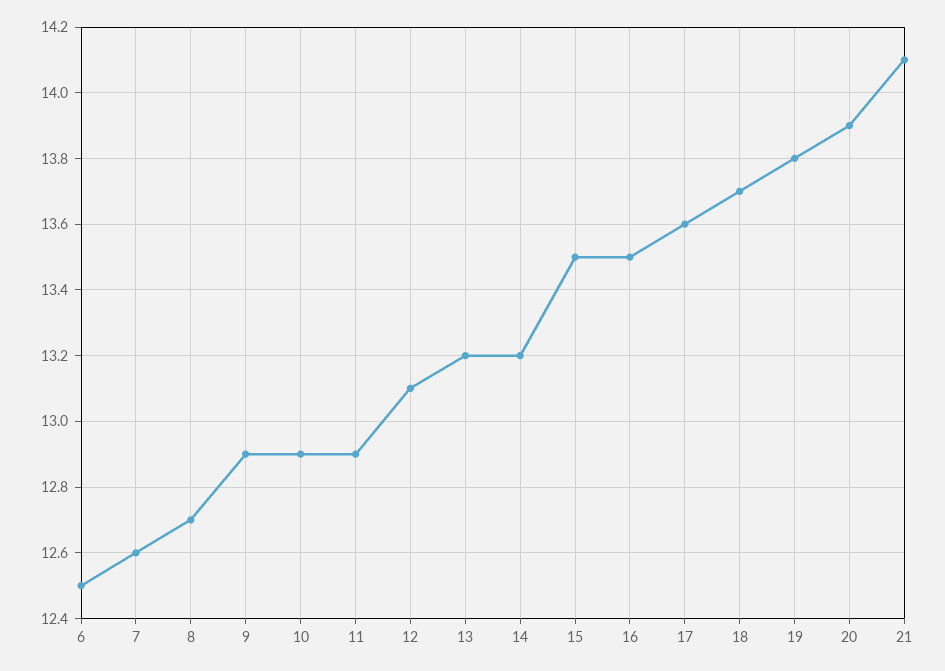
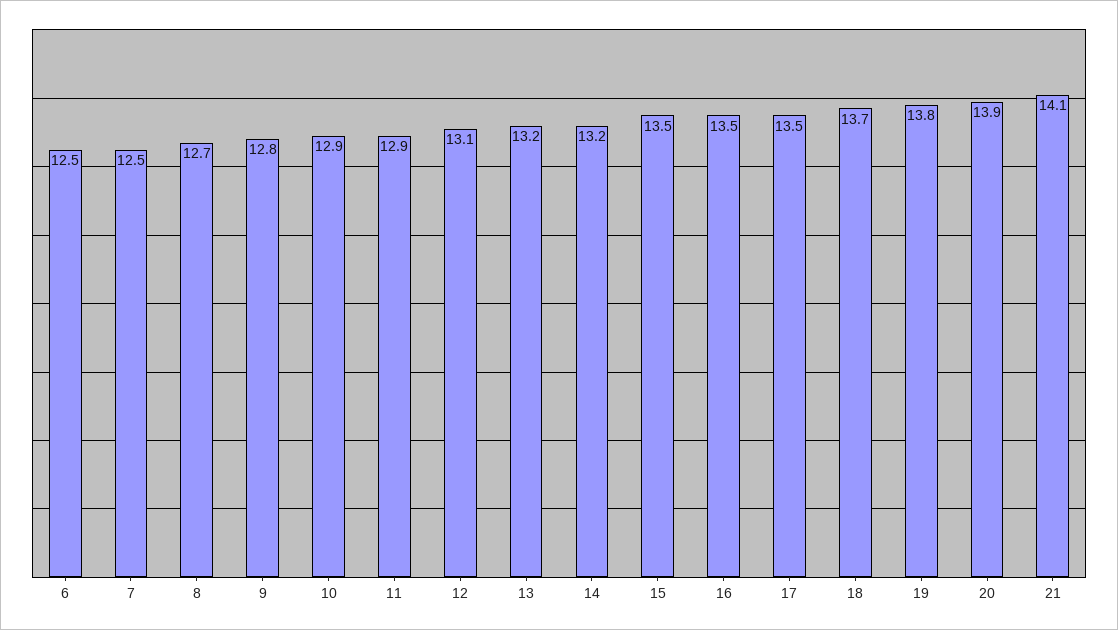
7: 12.6 -> 12.5
9: 12.9 -> 12.8
17: 13.6 -> 13.5

